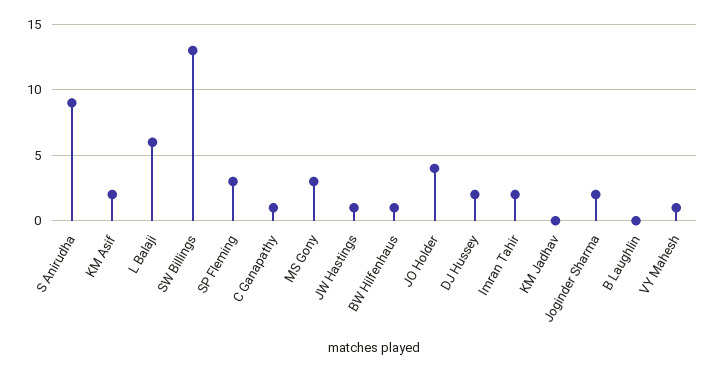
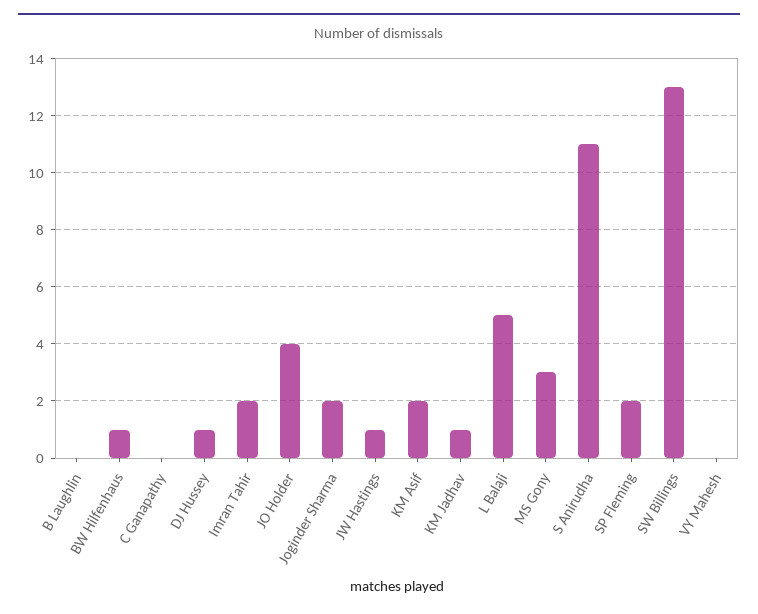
S Anirudha: 9 -> 11
L Balaji: 6 -> 5
SP Fleming: 3 -> 2
C Ganapathy: 1 -> 0
DJ Hussey: 2 -> 1
KM Jadhav: 0 -> 1
VY Mahesh: 1 -> 0

